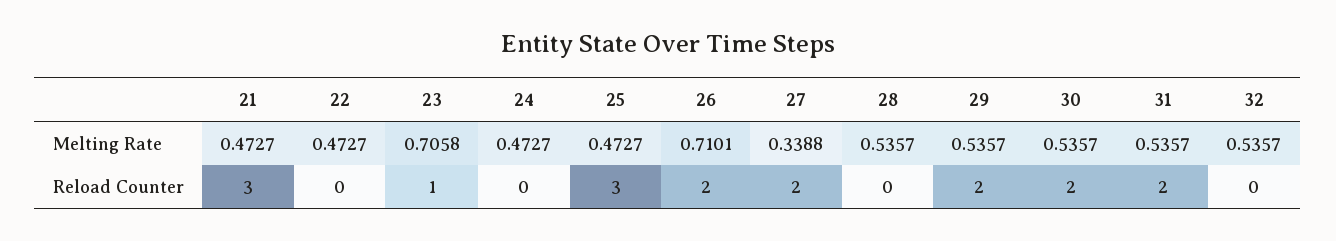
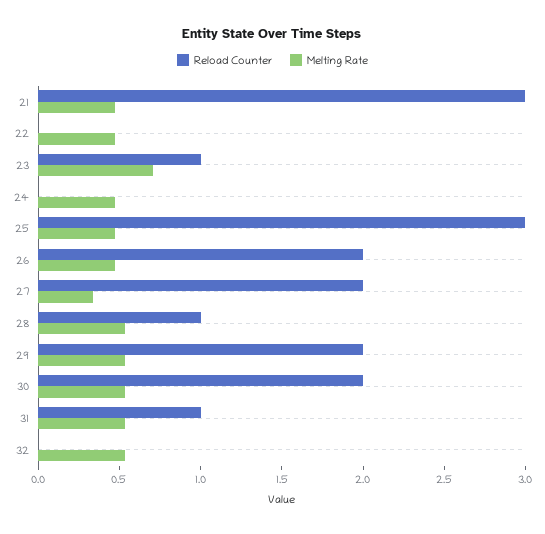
Melting Rate, 26: 0.7101 -> 0.5
Reload Counter, 28: 0 -> 1
Reload Counter, 31: 2 -> 1

